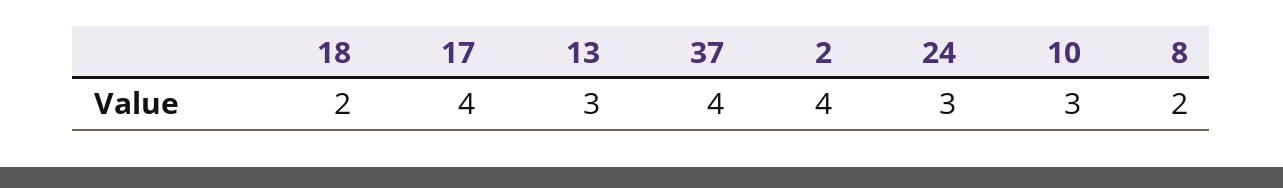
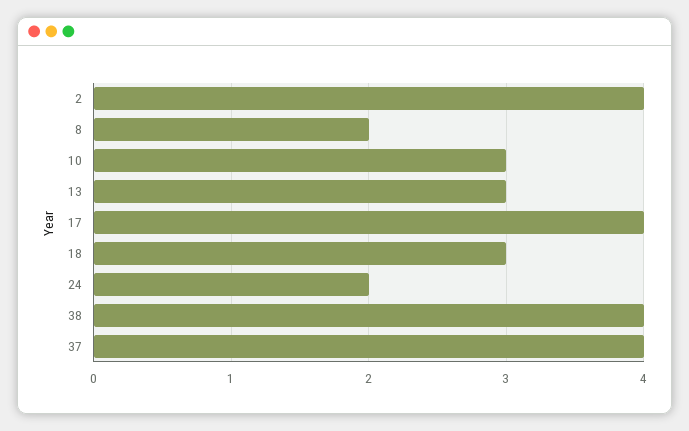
18: 2 -> 3
24: 3 -> 2
38: none -> 4

